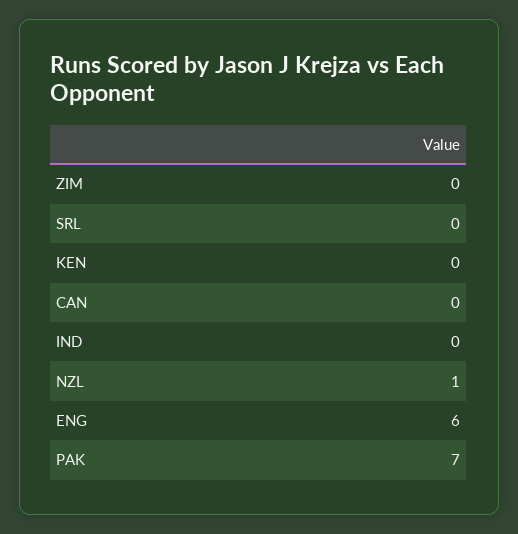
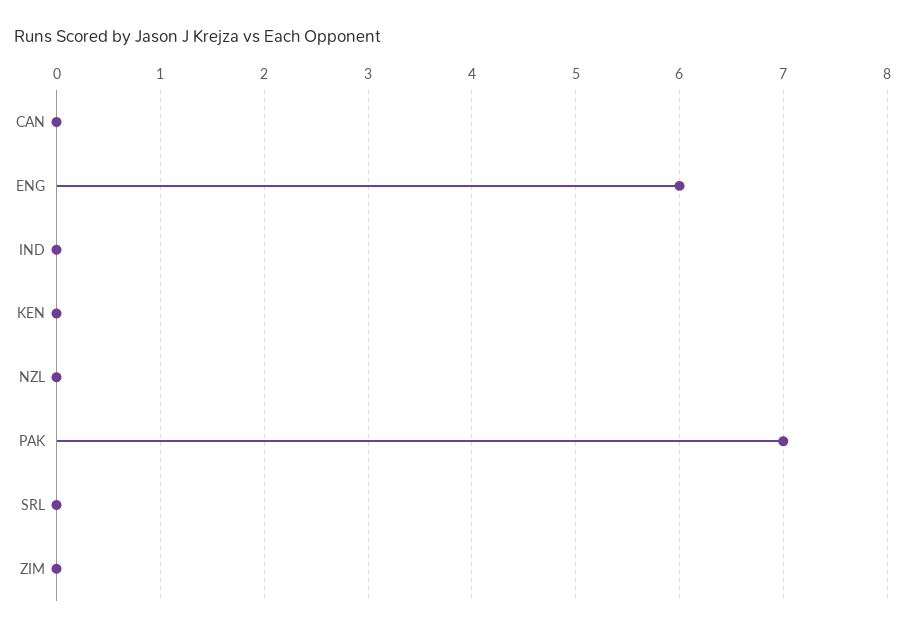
NZL: 1 -> 0

